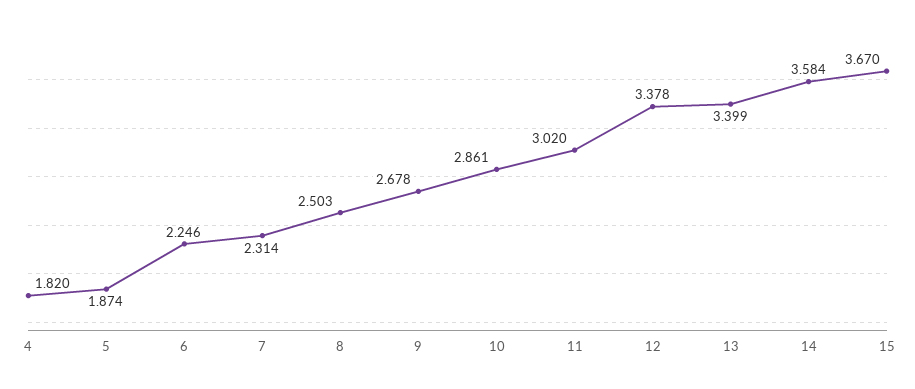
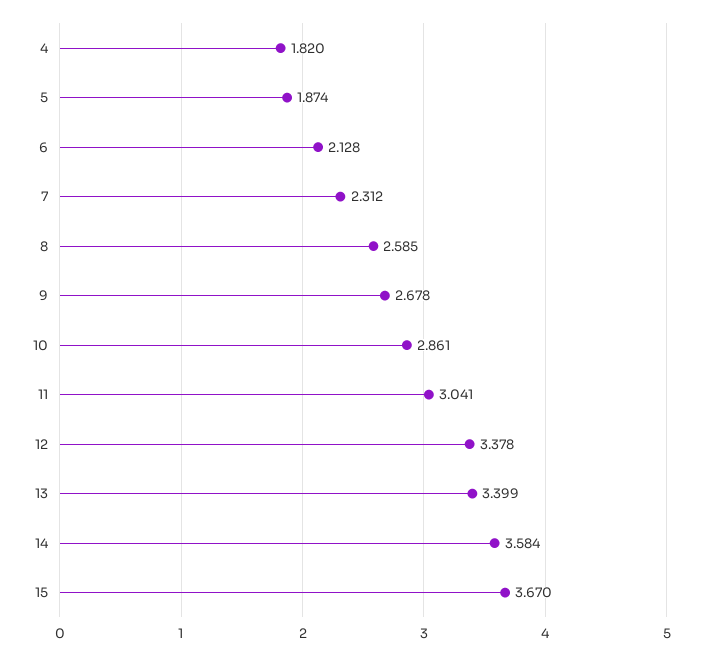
6: 2.246 -> 2.128
7: 2.314 -> 2.312
8: 2.503 -> 2.585
11: 3.02 -> 3.041

